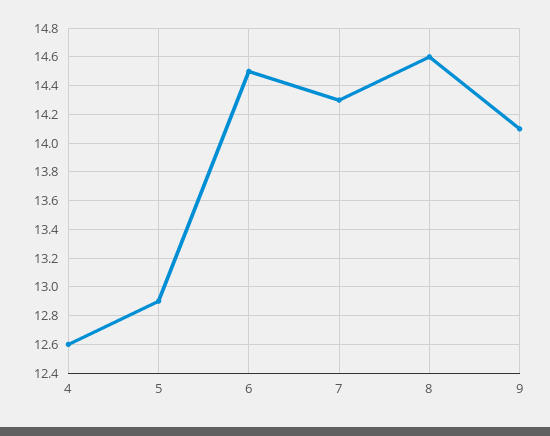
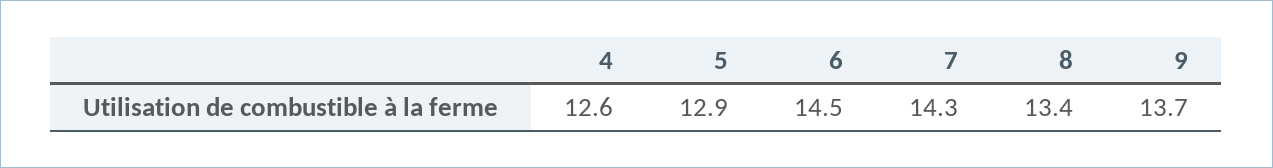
8: 14.6 -> 13.4
9: 14.1 -> 13.7

